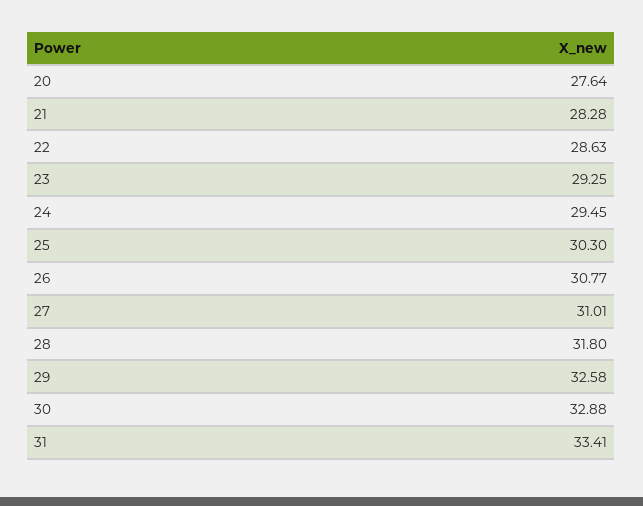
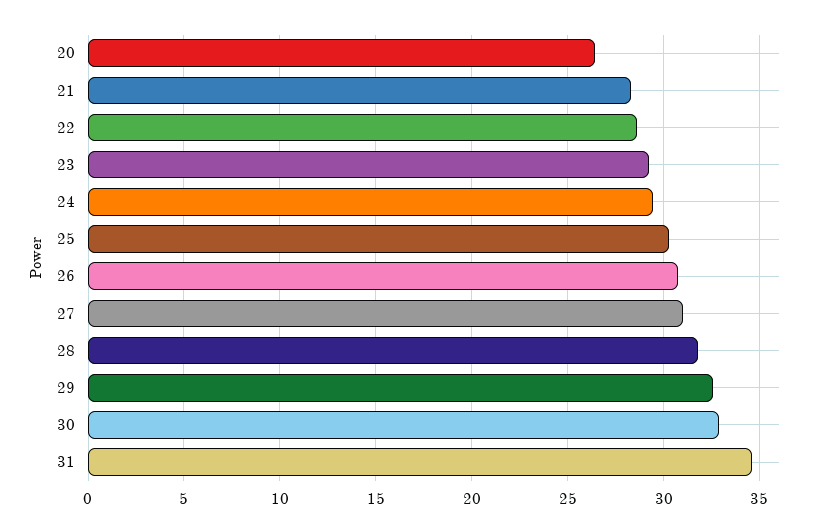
20: 27.64 -> 26.5
31: 33.41 -> 34.5

